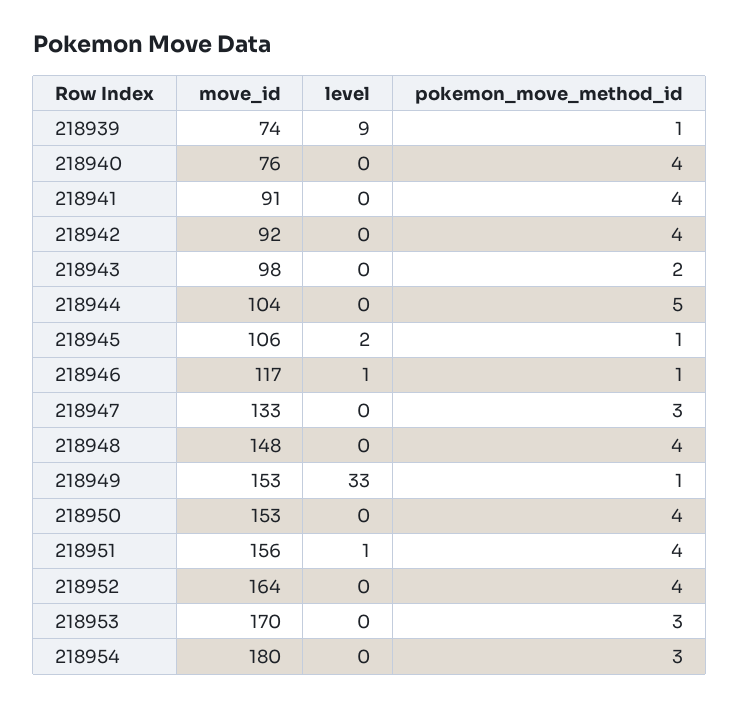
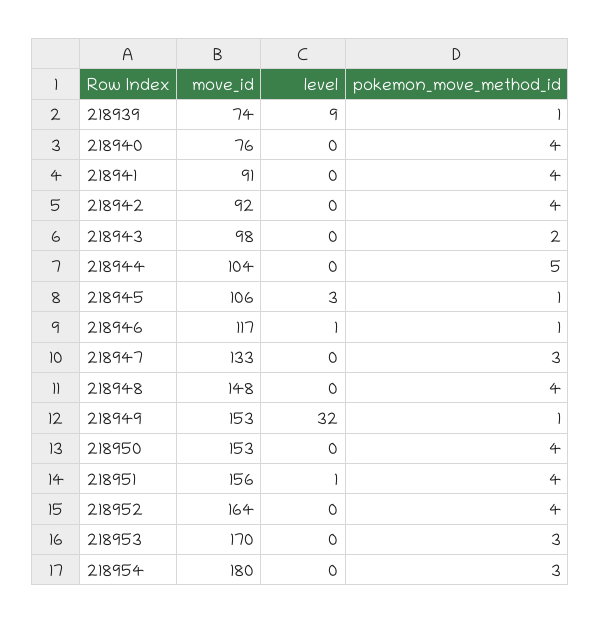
level, 218945: 2 -> 3
level, 218949: 33 -> 32

